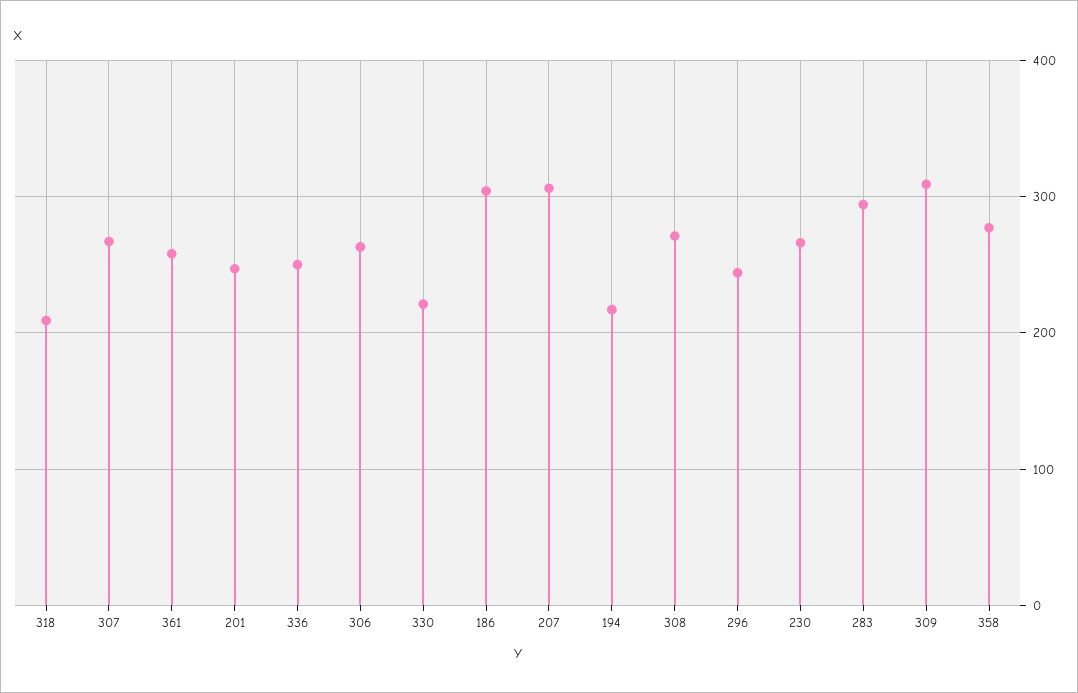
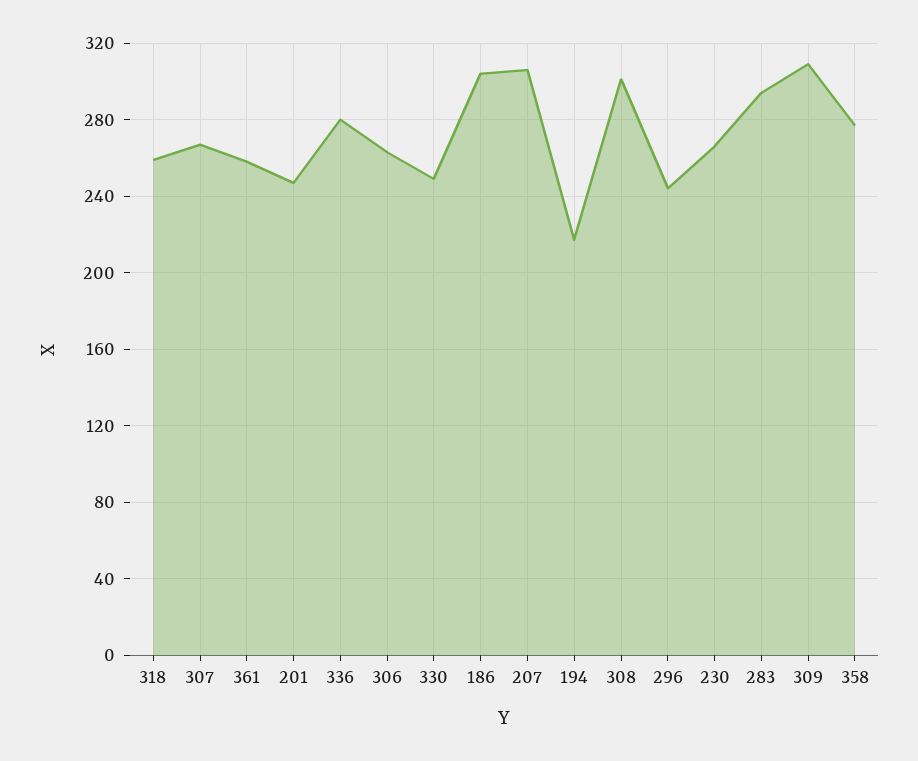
318: 210 -> 260
336: 250 -> 280
330: 220 -> 250
308: 270 -> 300

